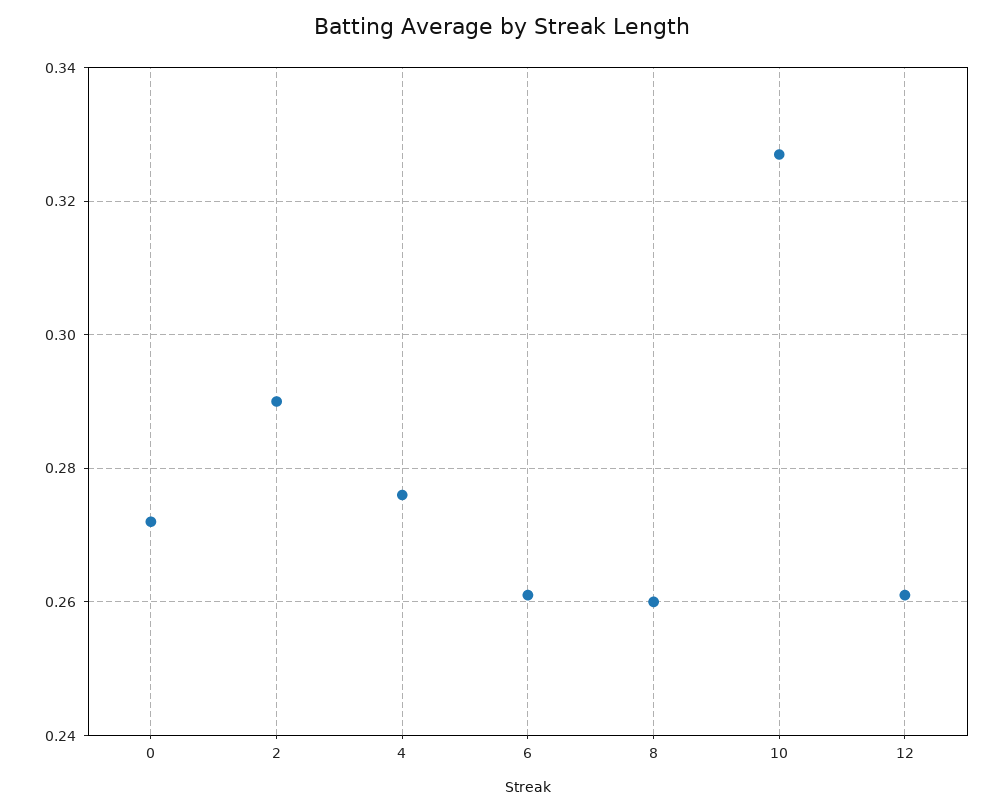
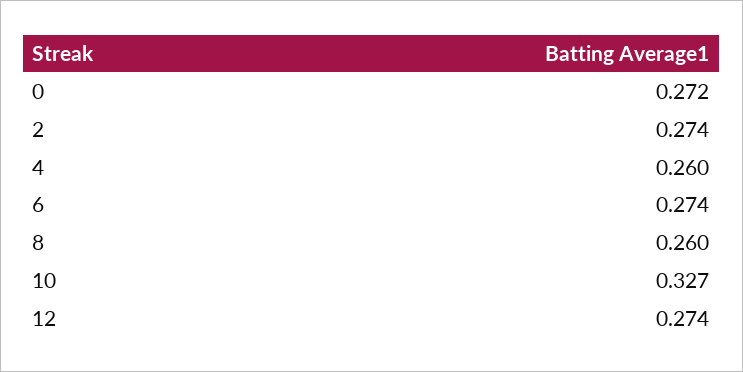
2: 0.29 -> 0.274
4: 0.275 -> 0.26
6: 0.26 -> 0.274
12: 0.26 -> 0.274

